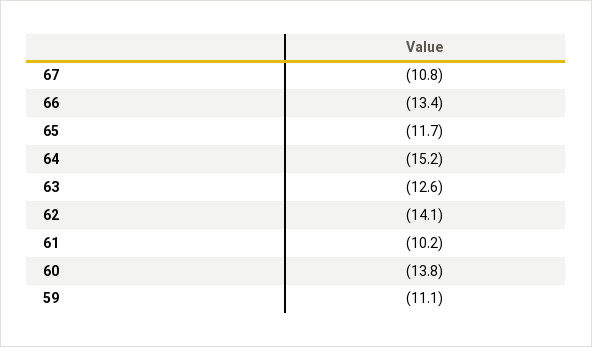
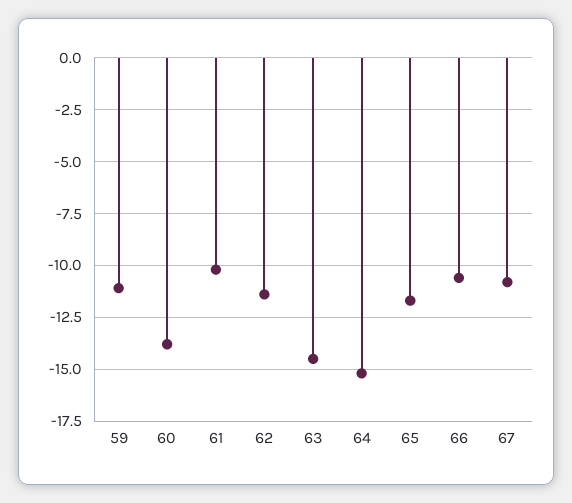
66: -13.4 -> -10.5
63: -12.6 -> -14.5
62: -14.1 -> -11.5

